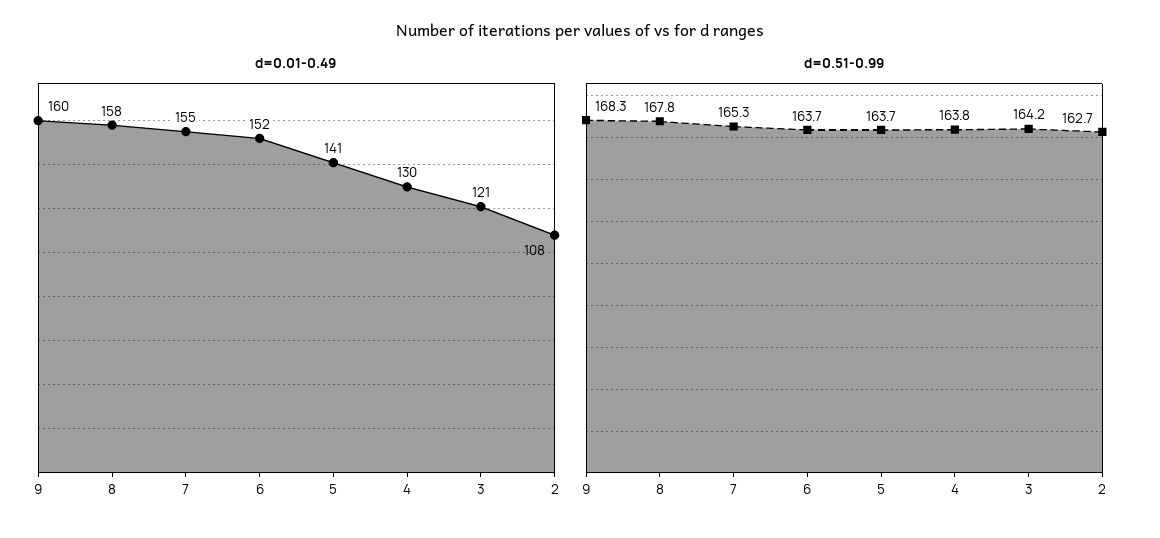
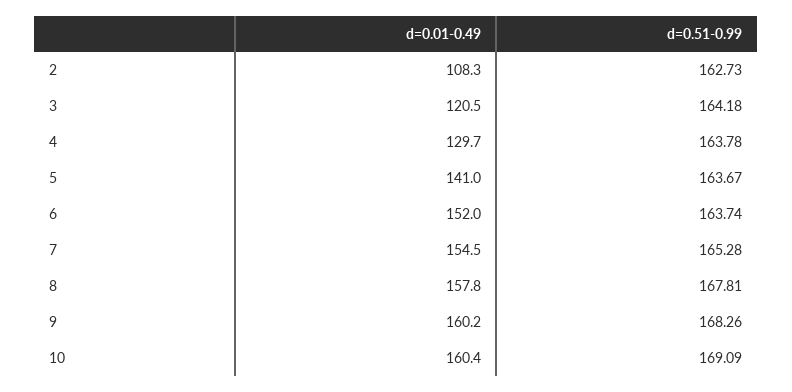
d=0.01-0.49, 10: none -> 160.4
d=0.51-0.99, 10: none -> 169.09

